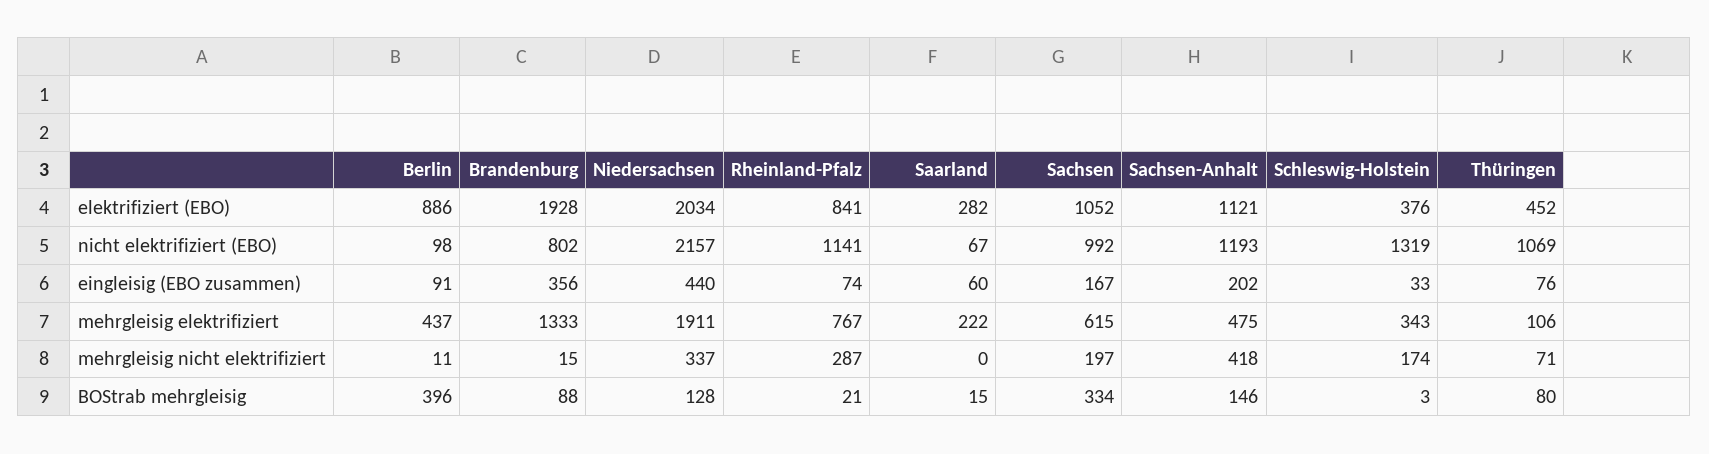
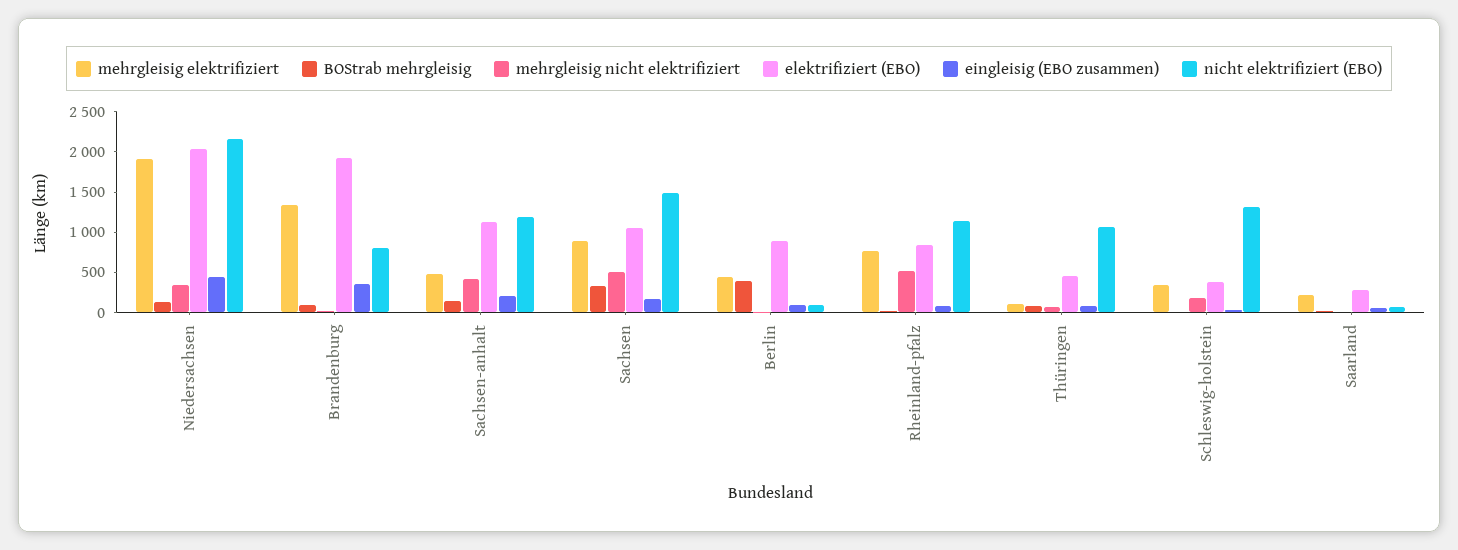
nicht elektrifiziert (EBO), Sachsen: 992 -> 1500
mehrgleisig elektrifiziert, Sachsen: 615 -> 900
mehrgleisig nicht elektrifiziert, Rheinland-Pfalz: 287 -> 500
mehrgleisig nicht elektrifiziert, Sachsen: 197 -> 500

